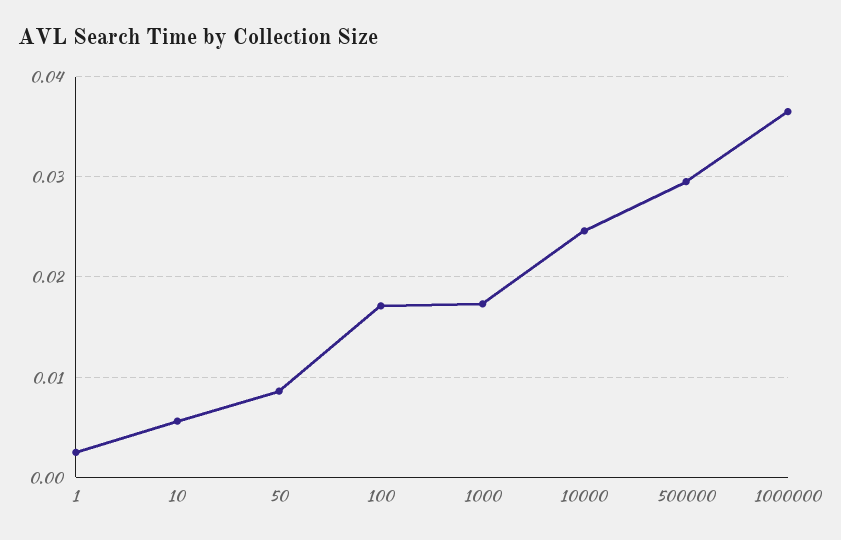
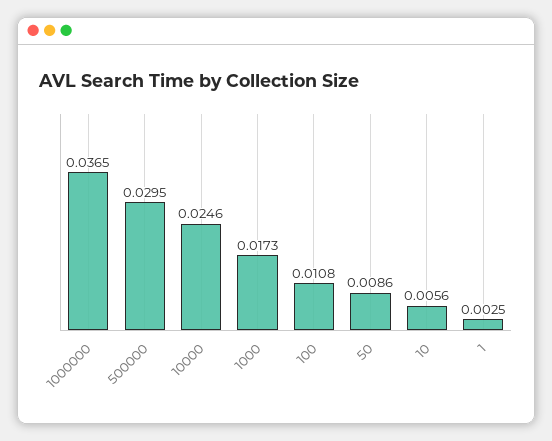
100: 0.017 -> 0.0108

